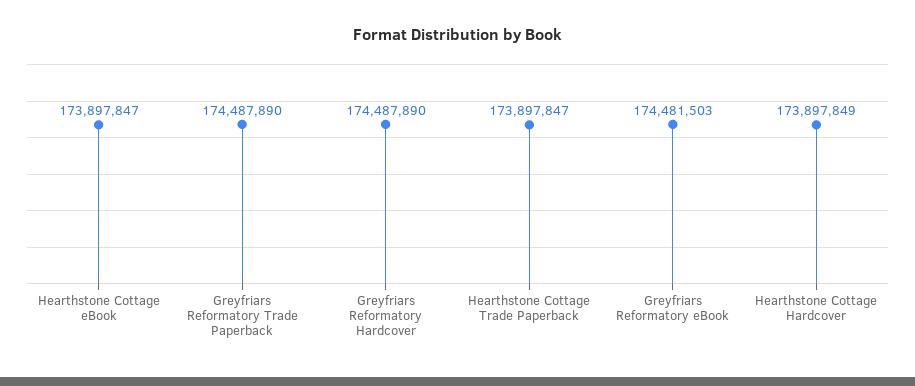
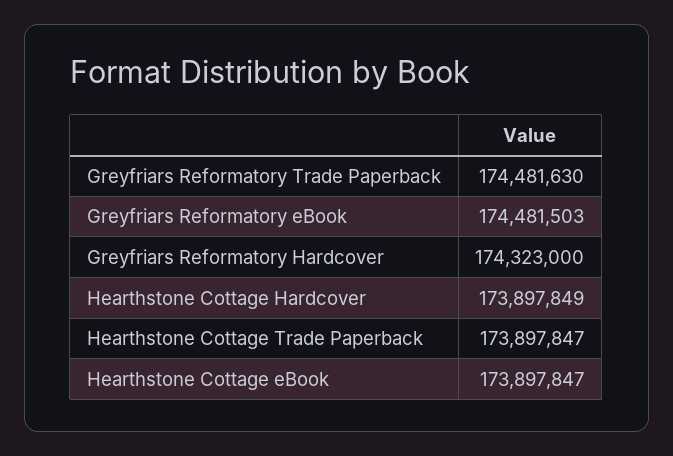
Greyfriars Reformatory Trade Paperback: 174487890 -> 174481630
Greyfriars Reformatory Hardcover: 174487890 -> 174323000

